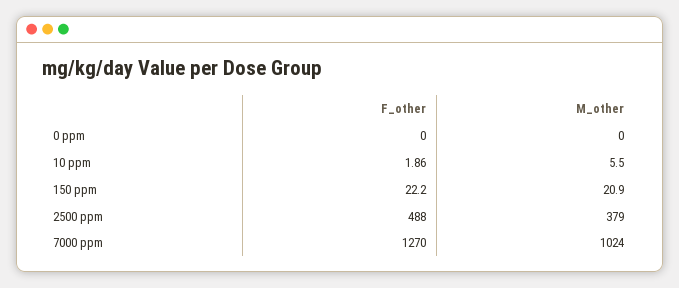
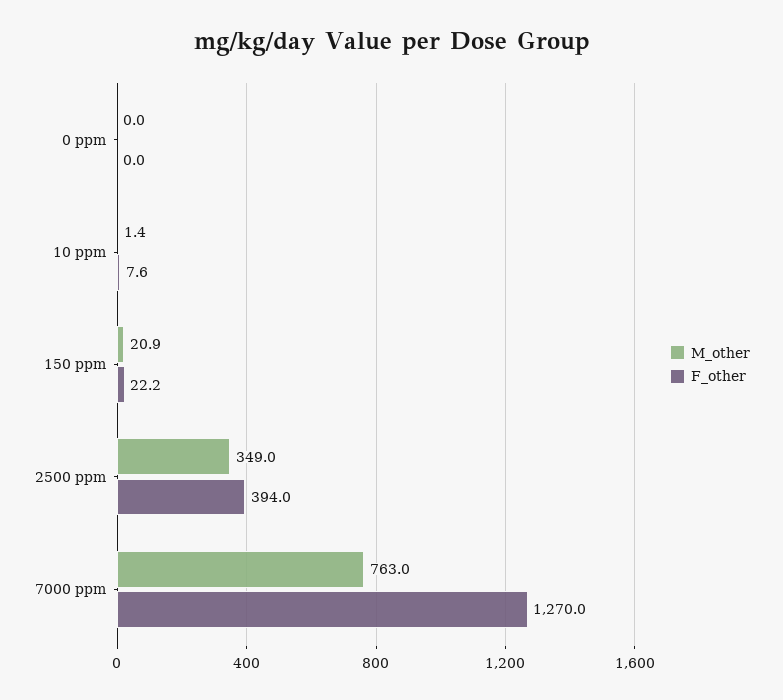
F_other, 10 ppm: 1.86 -> 7.6
M_other, 10 ppm: 5.5 -> 1.4
F_other, 2500 ppm: 488 -> 394
M_other, 2500 ppm: 379 -> 349
M_other, 7000 ppm: 1024 -> 763

